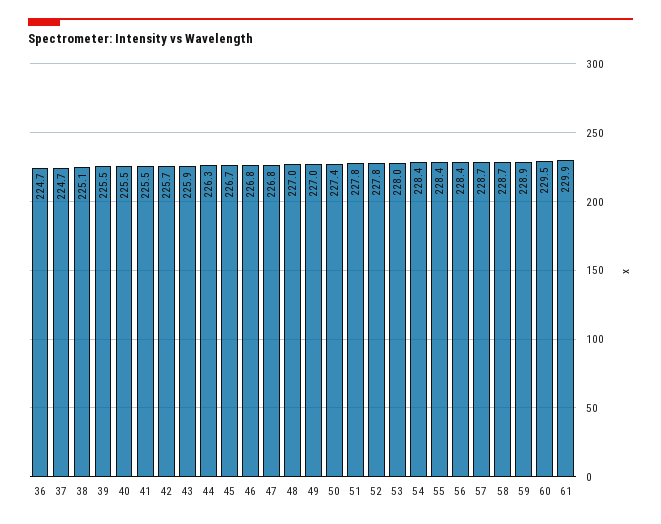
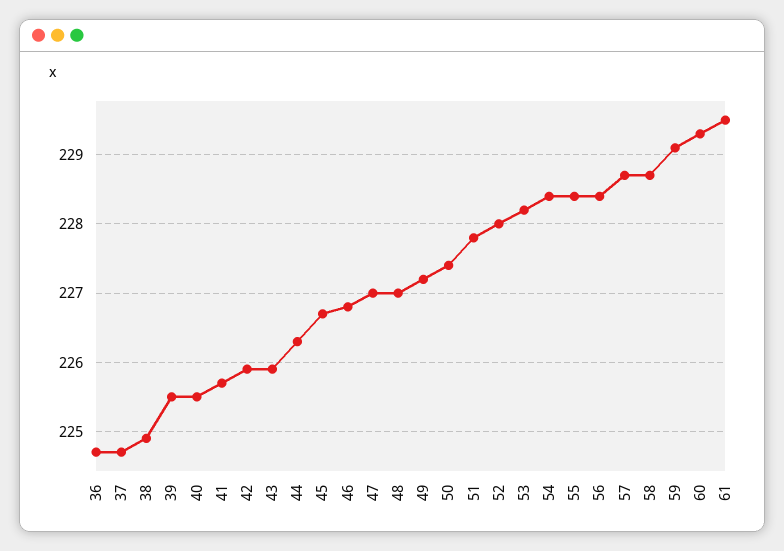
38: 225.1 -> 224.9
41: 225.5 -> 225.7
42: 225.7 -> 225.9
47: 226.8 -> 227
49: 227 -> 227.2
52: 227.8 -> 228
53: 228 -> 228.2
59: 228.9 -> 229.1
60: 229.5 -> 229.3
61: 229.9 -> 229.5

